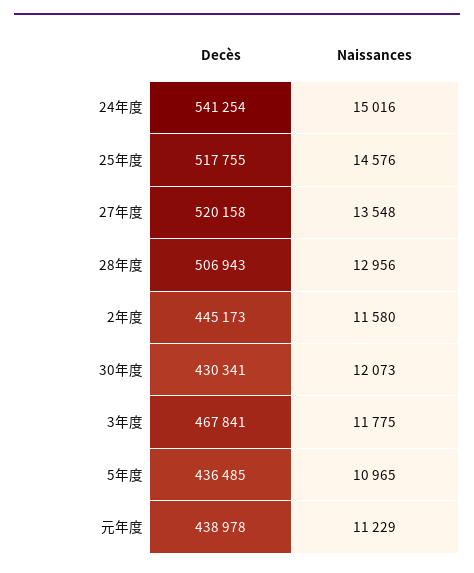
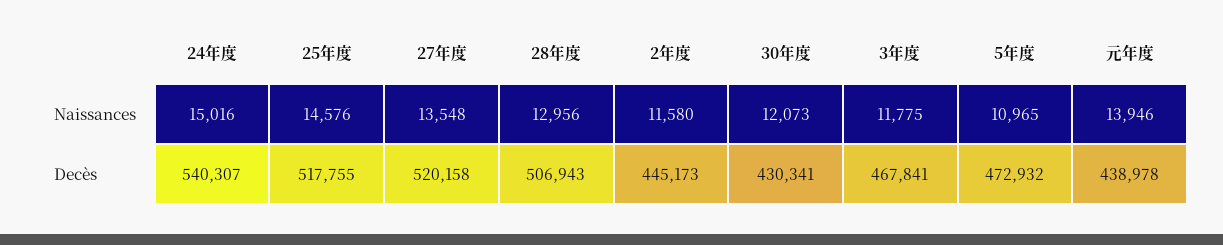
Decès, 24年度: 541254 -> 540307
Decès, 5年度: 436485 -> 472932
Naissances, 元年度: 11229 -> 13946

